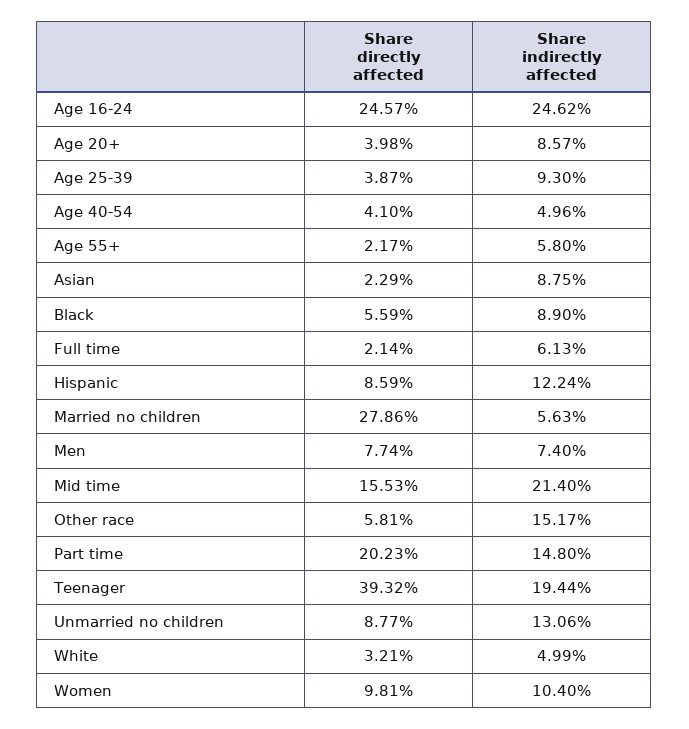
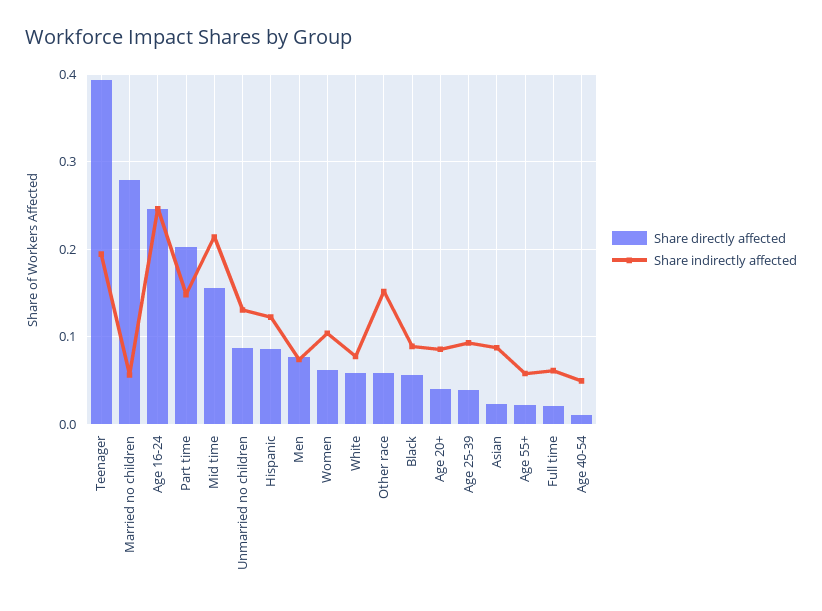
Share directly affected, Age 40-54: 0.041 -> 0.01
Share directly affected, White: 0.0321 -> 0.06
Share indirectly affected, White: 0.0499 -> 0.08
Share directly affected, Women: 0.0981 -> 0.06

